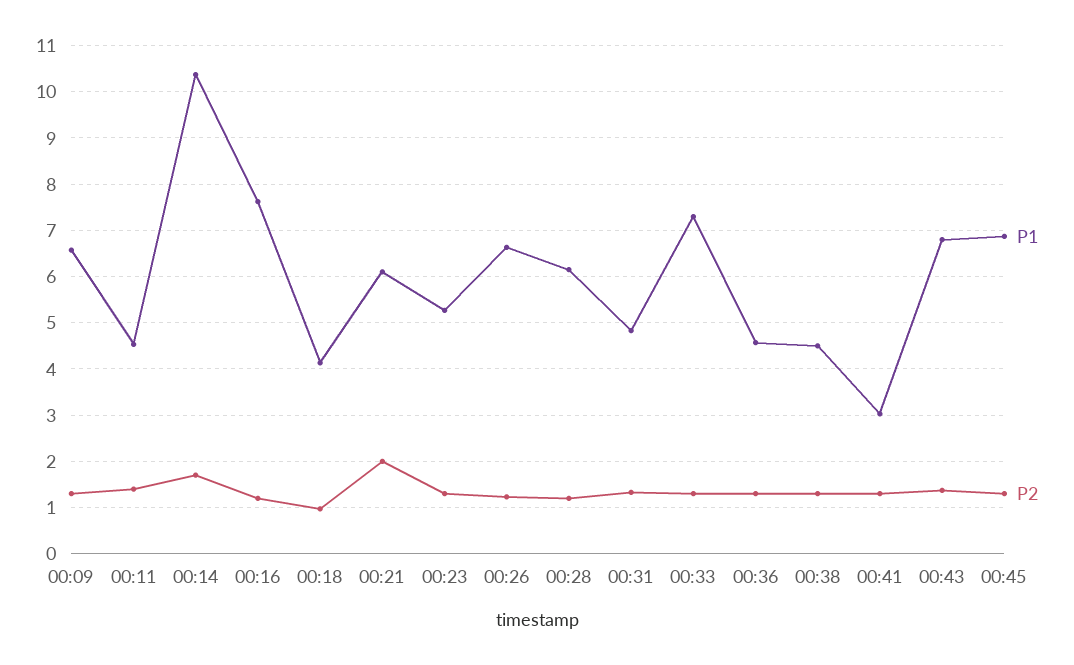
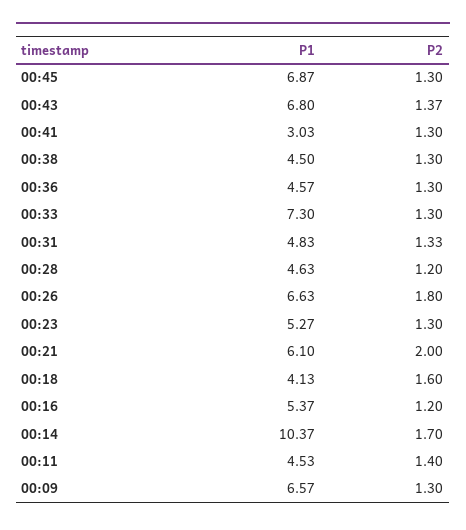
P1, 00:16: 7.6 -> 5.37
P2, 00:18: 1 -> 1.6
P2, 00:26: 1.2 -> 1.8
P1, 00:28: 6.2 -> 4.63

